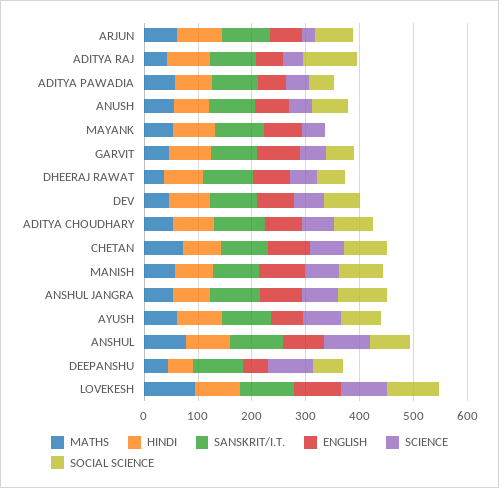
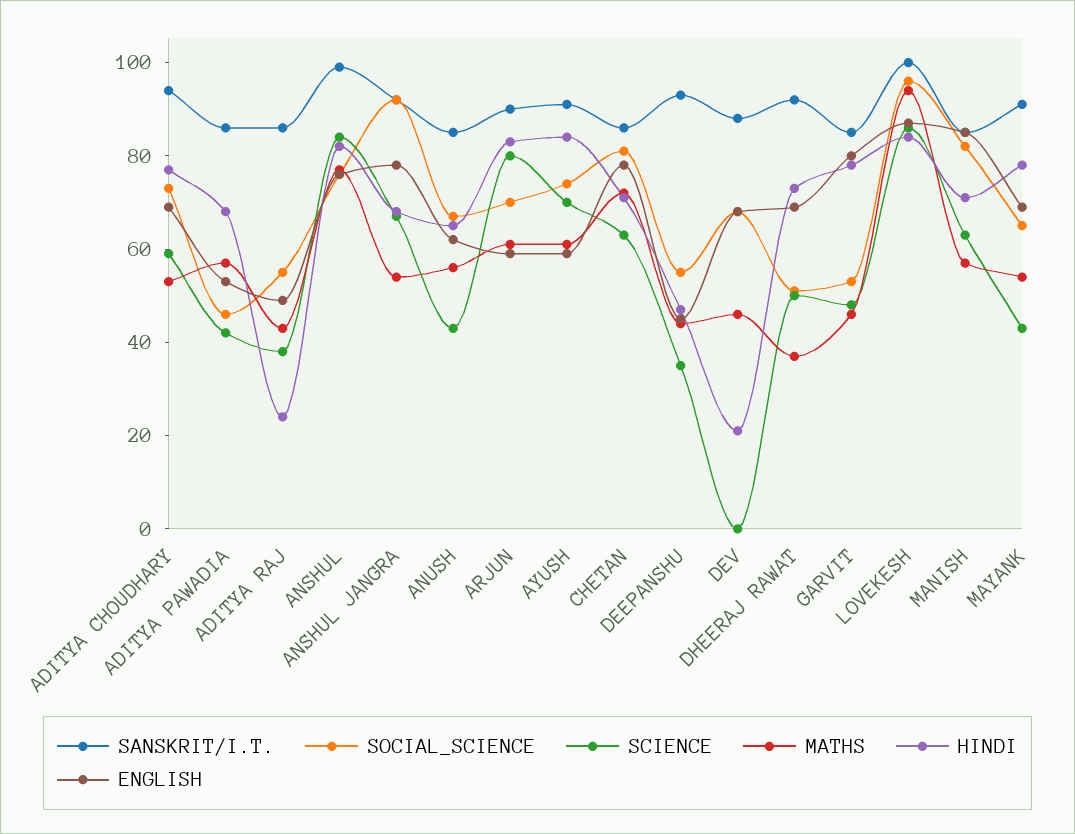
SCIENCE, ARJUN: 20 -> 80
HINDI, ADITYA RAJ: 80 -> 25
SOCIAL SCIENCE, ADITYA RAJ: 100 -> 55
SOCIAL SCIENCE, MAYANK: 0 -> 65
HINDI, DEV: 80 -> 20
SCIENCE, DEV: 60 -> 0
SCIENCE, DEEPANSHU: 80 -> 35

